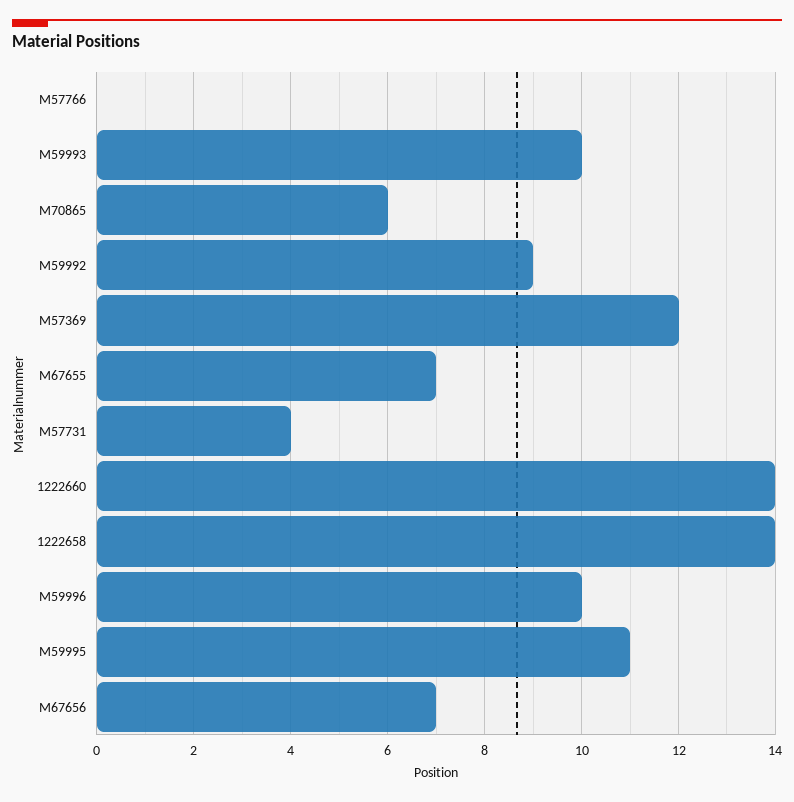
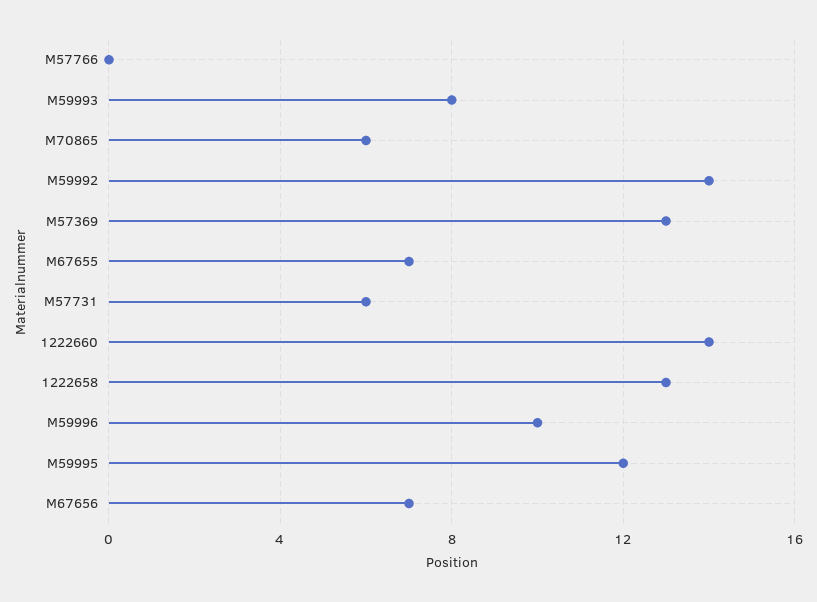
M59993: 10 -> 8
M59992: 9 -> 14
M57369: 12 -> 13
M57731: 4 -> 6
1222658: 14 -> 13
M59995: 11 -> 12

